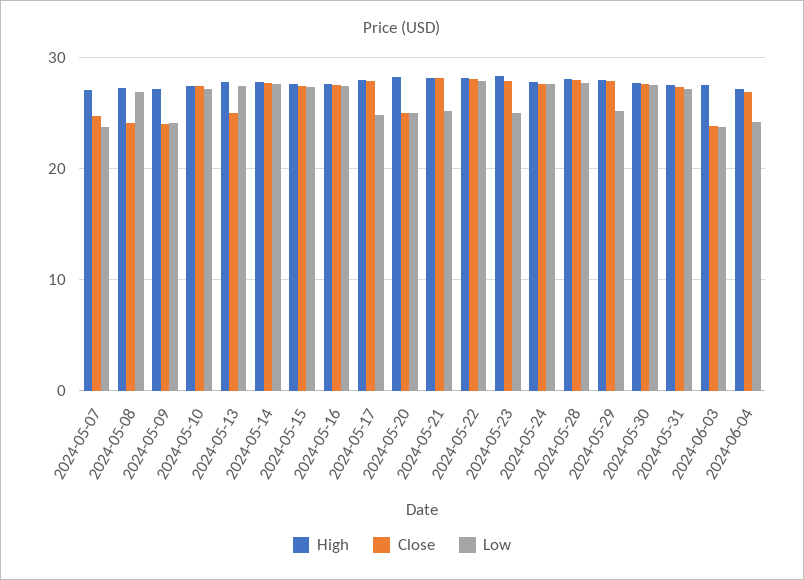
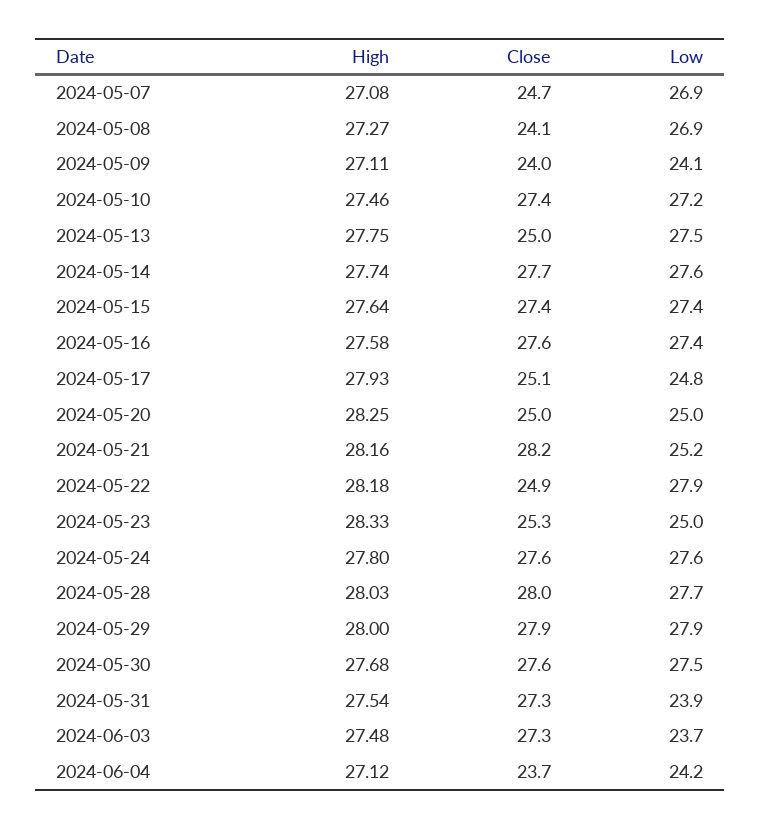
Low, 2024-05-07: 24 -> 26.9
Close, 2024-05-17: 28 -> 25.1
Close, 2024-05-22: 28 -> 24.9
Close, 2024-05-23: 28 -> 25.3
Low, 2024-05-29: 25 -> 27.9
Low, 2024-05-31: 27 -> 23.9
Close, 2024-06-03: 24 -> 27.3
Close, 2024-06-04: 27 -> 23.7

